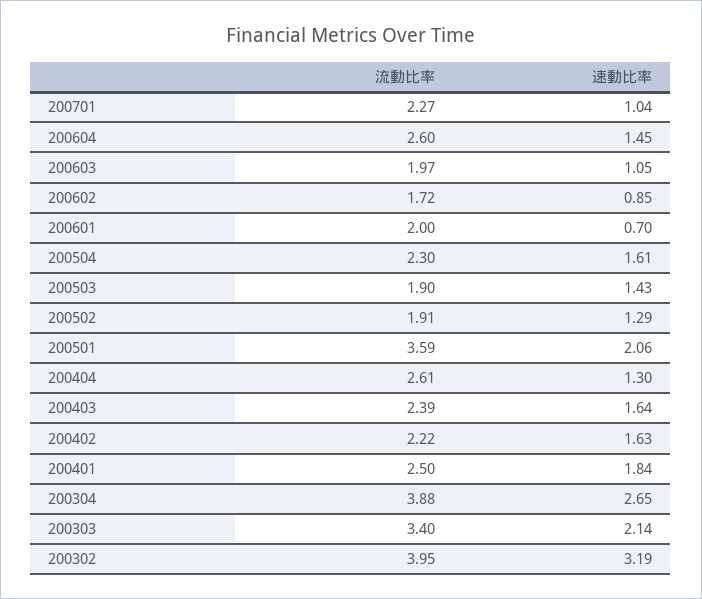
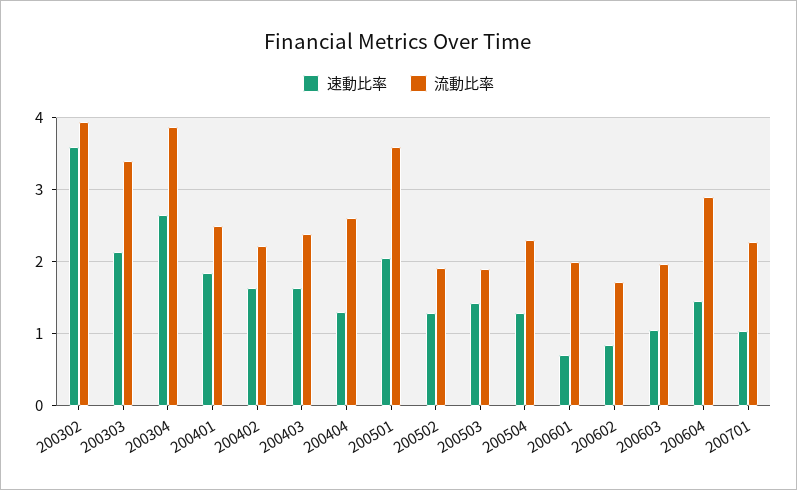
流動比率, 200604: 2.6 -> 2.9
速動比率, 200504: 1.61 -> 1.3
速動比率, 200302: 3.19 -> 3.6

